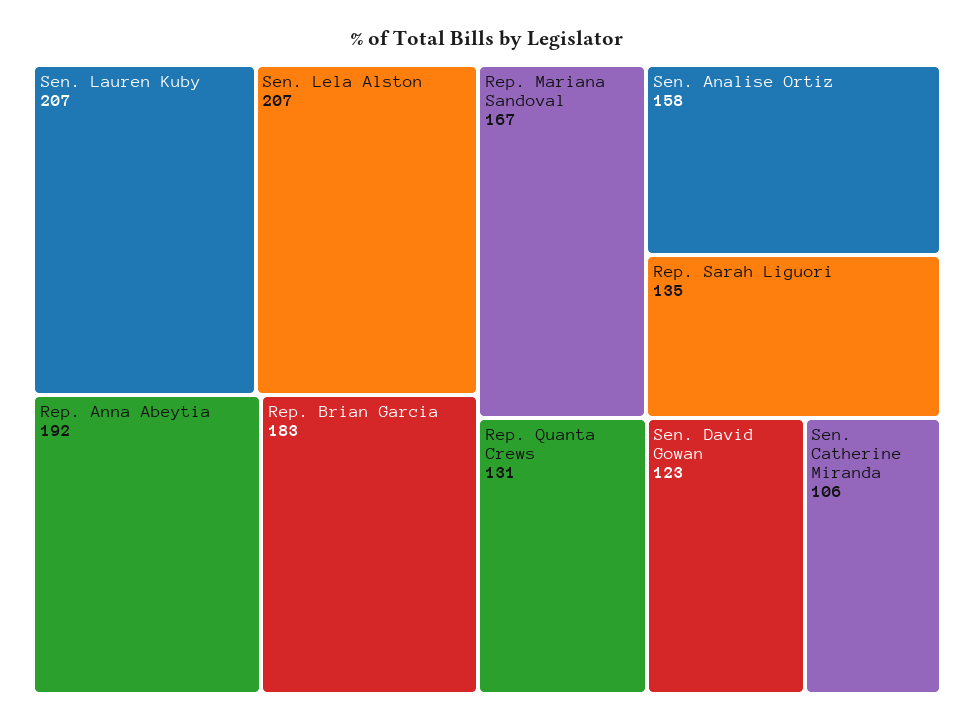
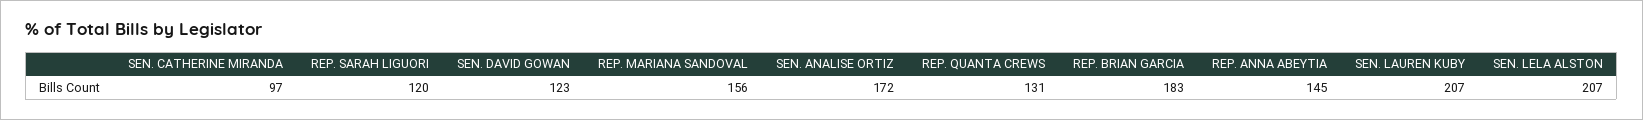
Rep. Anna Abeytia: 192 -> 145
Rep. Mariana Sandoval: 167 -> 156
Sen. Analise Ortiz: 158 -> 172
Rep. Sarah Liguori: 135 -> 120
Sen. Catherine Miranda: 106 -> 97

